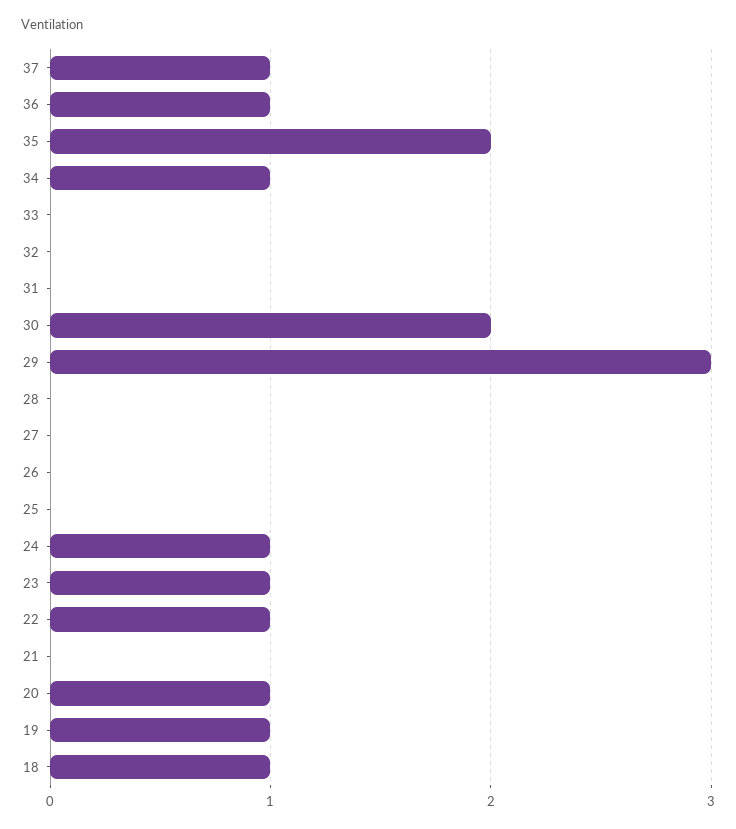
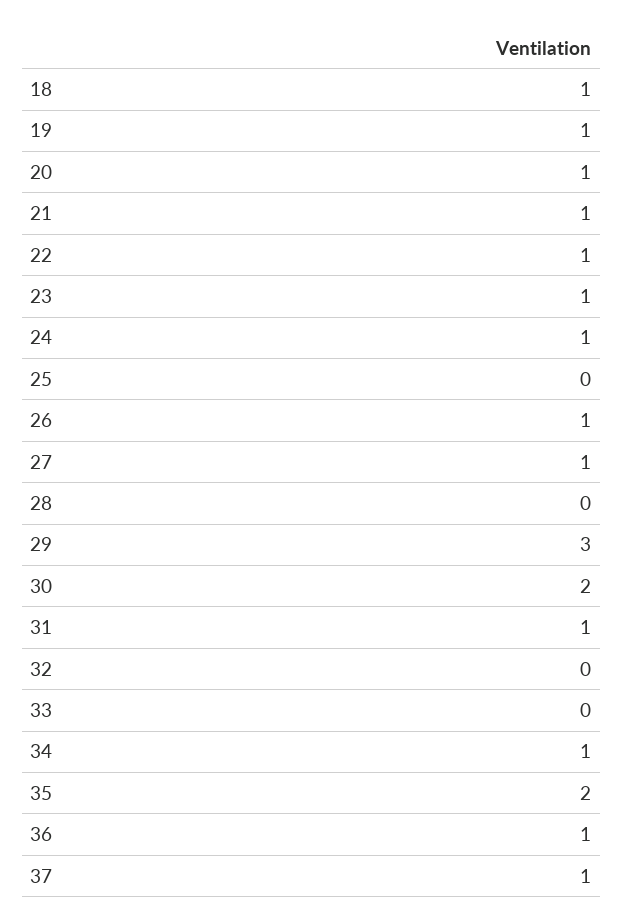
31: 0 -> 1
27: 0 -> 1
26: 0 -> 1
21: 0 -> 1

